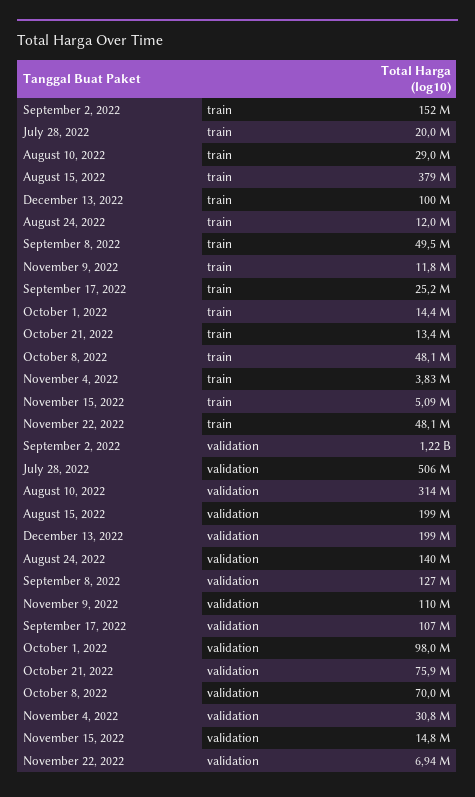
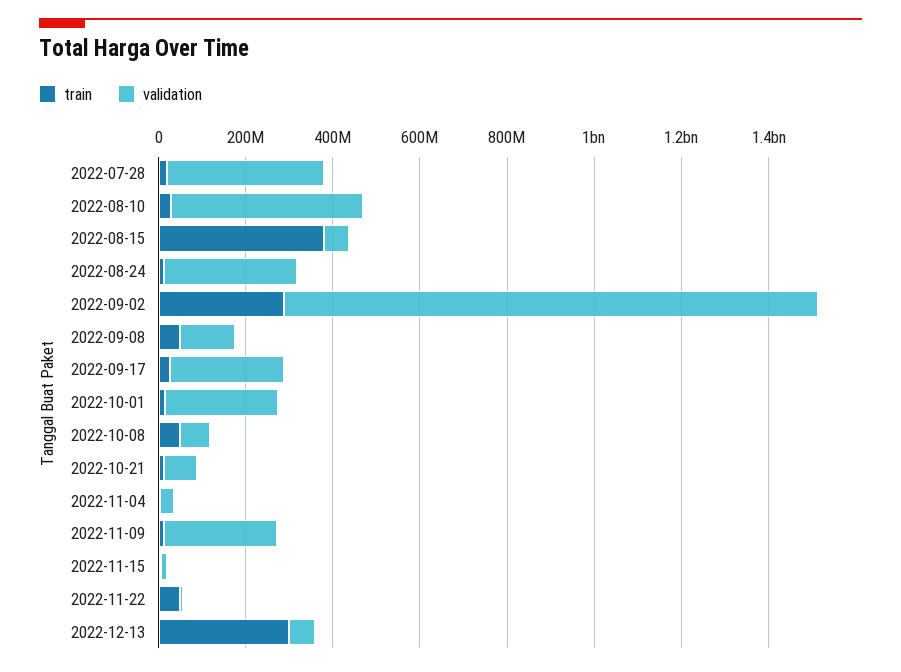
train, September 2, 2022: 152000000 -> 300000000
train, December 13, 2022: 100000000 -> 300000000
validation, July 28, 2022: 506000000 -> 350000000
validation, August 10, 2022: 314000000 -> 450000000
validation, August 15, 2022: 199000000 -> 50000000
validation, December 13, 2022: 199000000 -> 50000000
validation, August 24, 2022: 140000000 -> 300000000
validation, November 9, 2022: 110000000 -> 250000000
validation, September 17, 2022: 107000000 -> 250000000
validation, October 1, 2022: 98000000 -> 250000000

